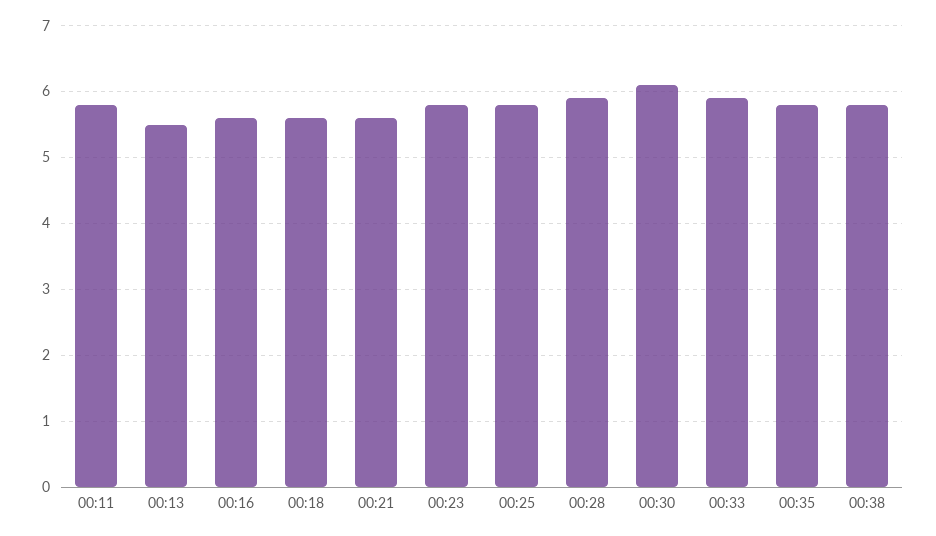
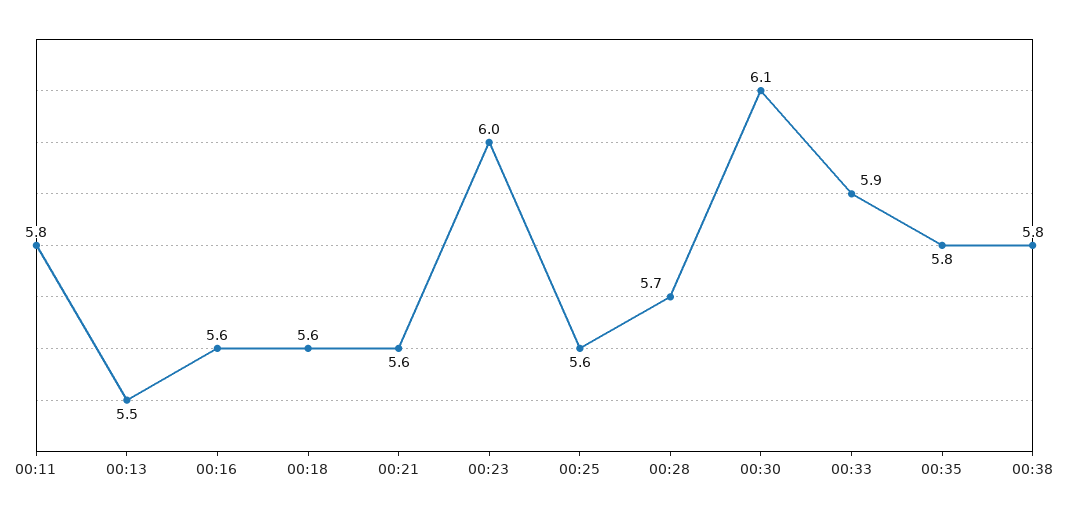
00:23: 5.8 -> 6
00:25: 5.8 -> 5.6
00:28: 5.9 -> 5.7

